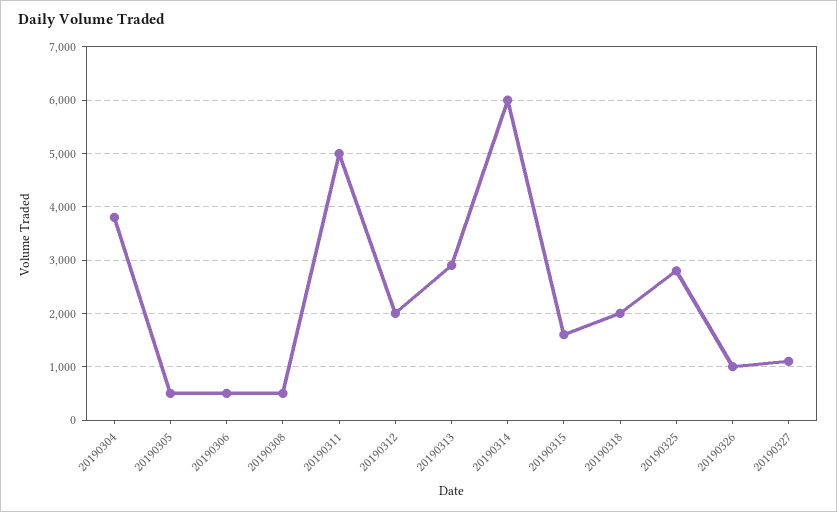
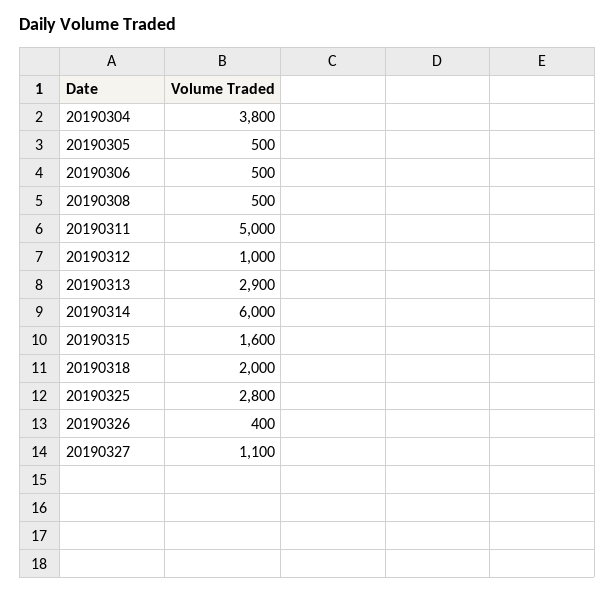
20190312: 2000 -> 1000
20190326: 1000 -> 400

